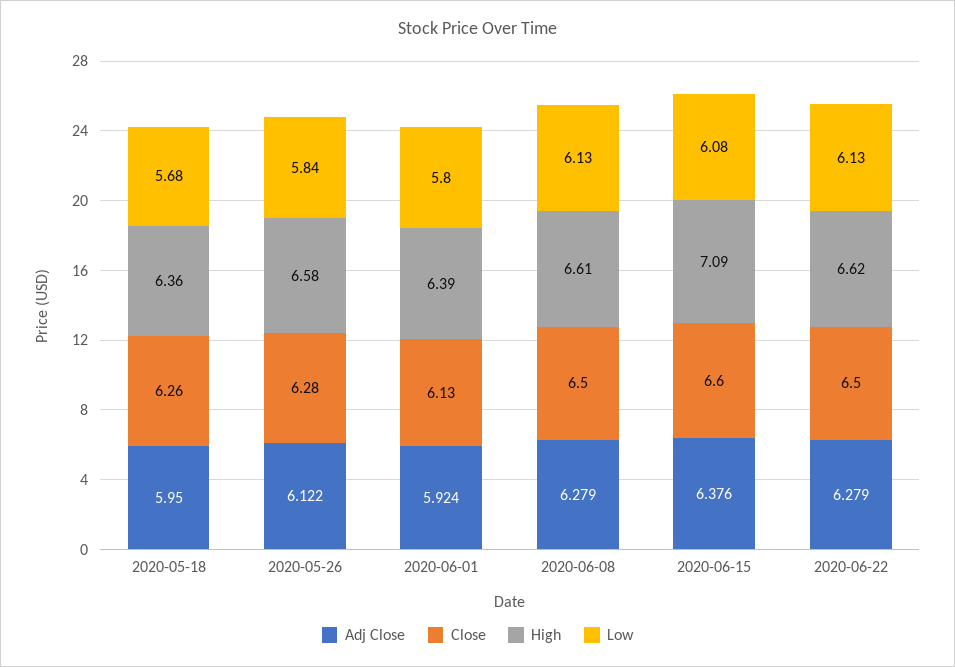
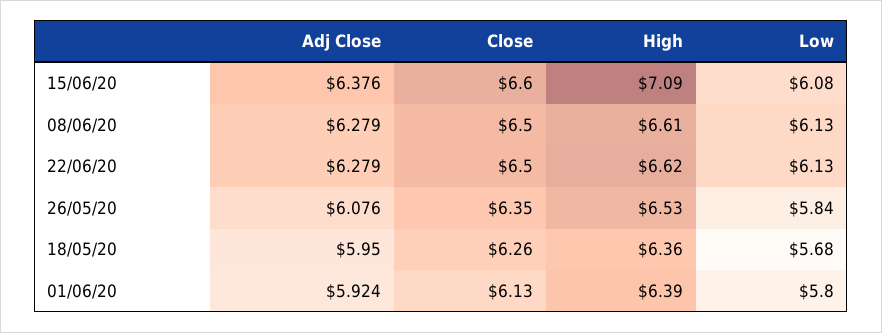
Adj Close, 2020-05-26: 6.122 -> 6.076
Close, 2020-05-26: 6.28 -> 6.35
High, 2020-05-26: 6.58 -> 6.53

